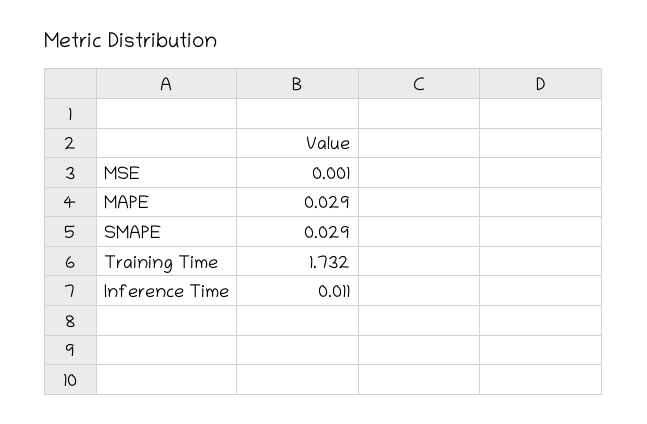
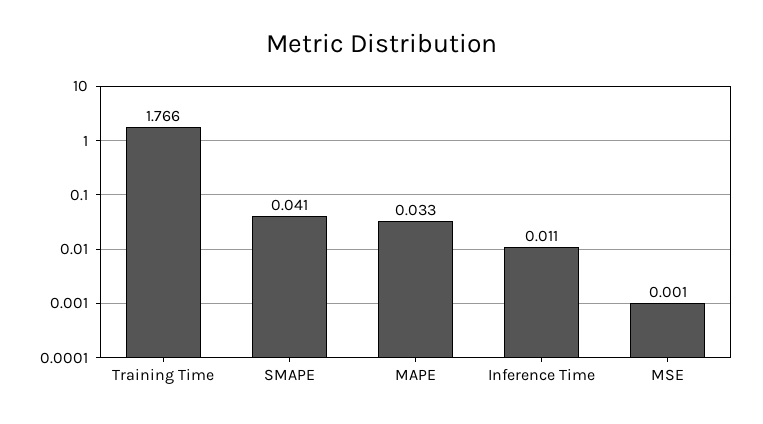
MAPE: 0.029 -> 0.033
SMAPE: 0.029 -> 0.041
Training Time: 1.732 -> 1.766

